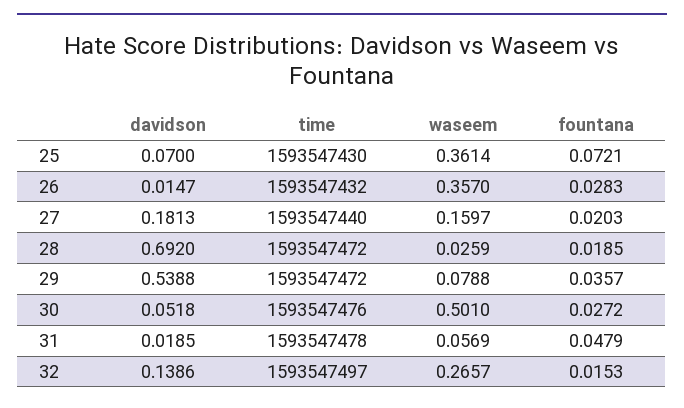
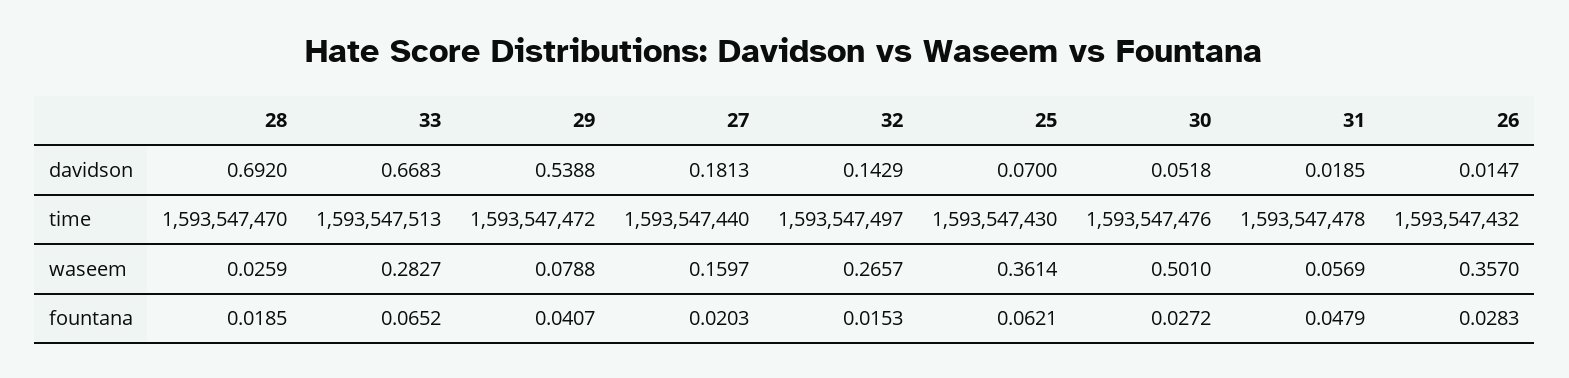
fountana, 25: 0.0721 -> 0.0621
time, 28: 1593547472 -> 1593547470
fountana, 29: 0.0357 -> 0.0407
davidson, 32: 0.1386 -> 0.1429
davidson, 33: none -> 0.6683
time, 33: none -> 1593547513
waseem, 33: none -> 0.2827
fountana, 33: none -> 0.0652

